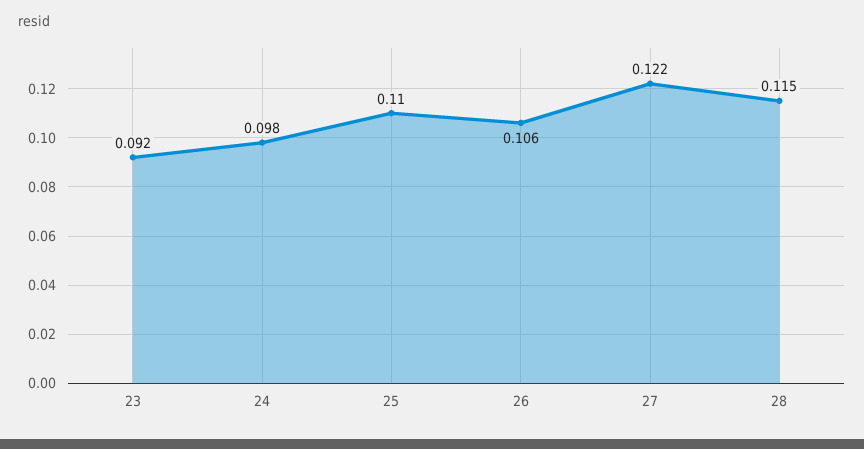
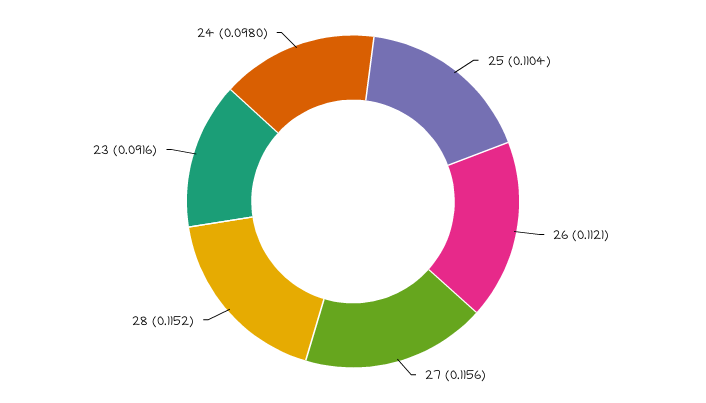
26: 0.106 -> 0.1121
27: 0.122 -> 0.1156

